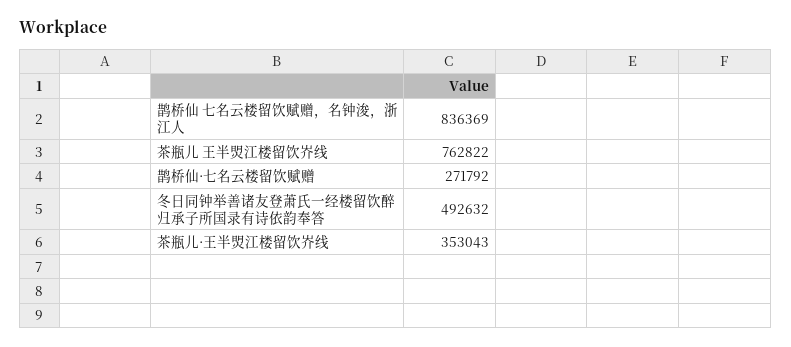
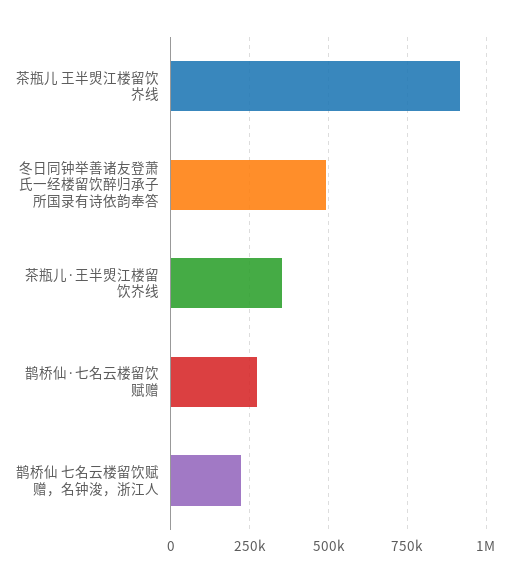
鹊桥仙 七名云楼留饮赋赠，名钟浚，浙江人: 836369 -> 225000
茶瓶儿 王半焽江楼留饮岕线: 762822 -> 925000

